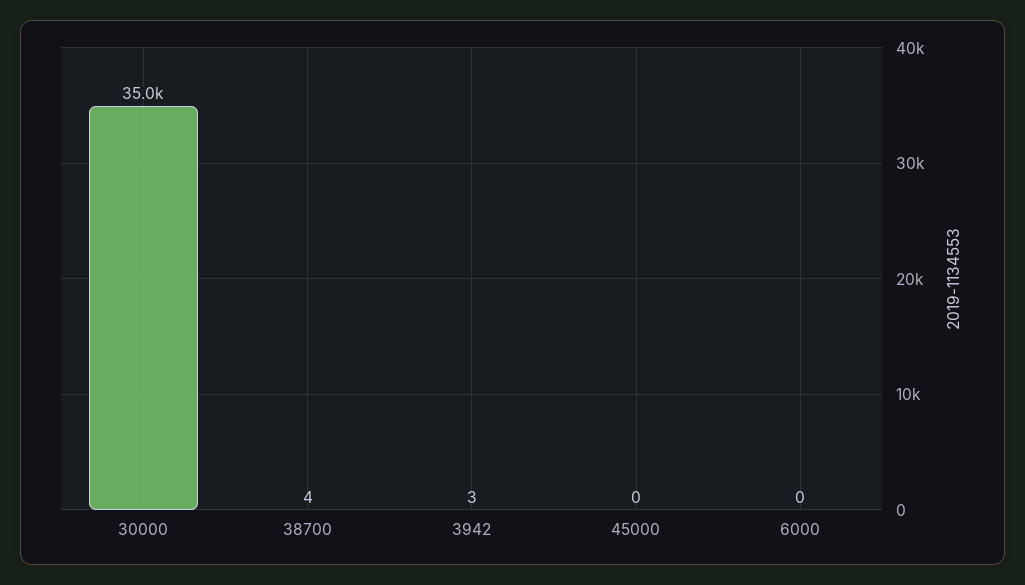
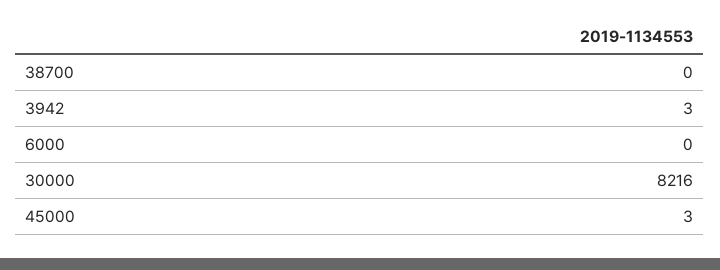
30000: 35000 -> 8216
38700: 4 -> 0
45000: 0 -> 3

